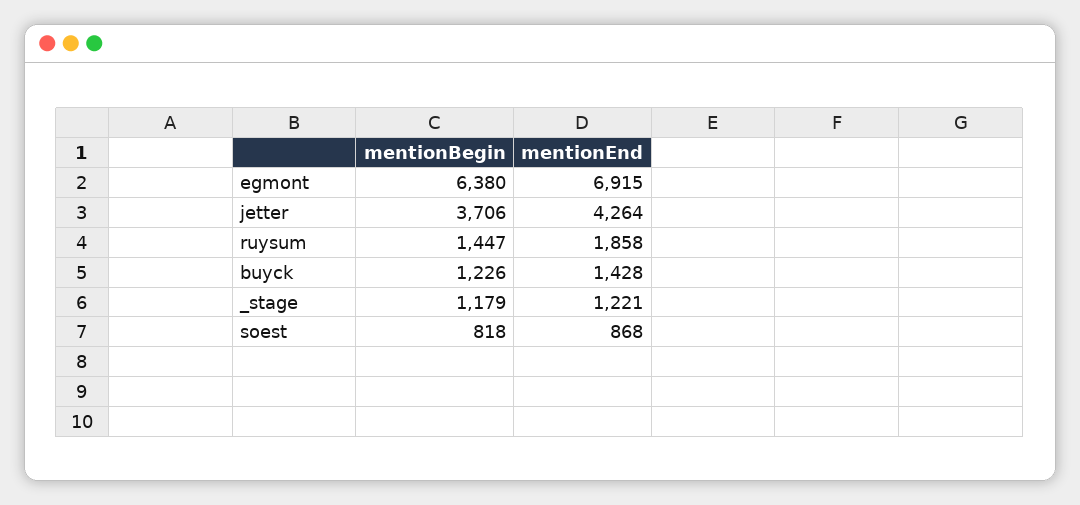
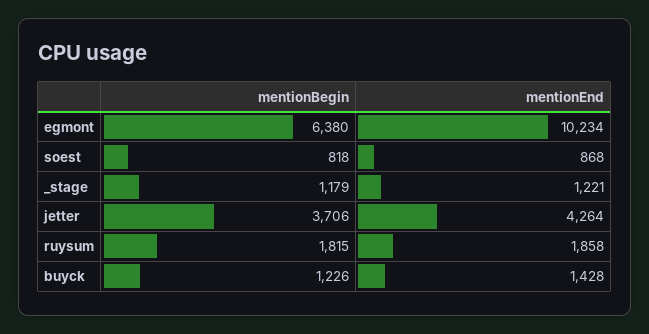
mentionEnd, egmont: 6915 -> 10234
mentionBegin, ruysum: 1447 -> 1815

